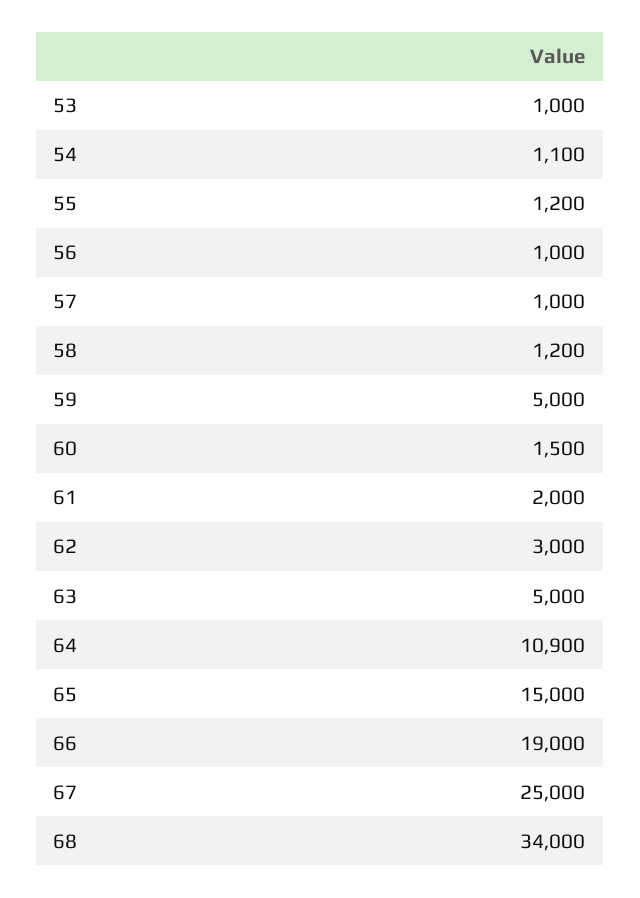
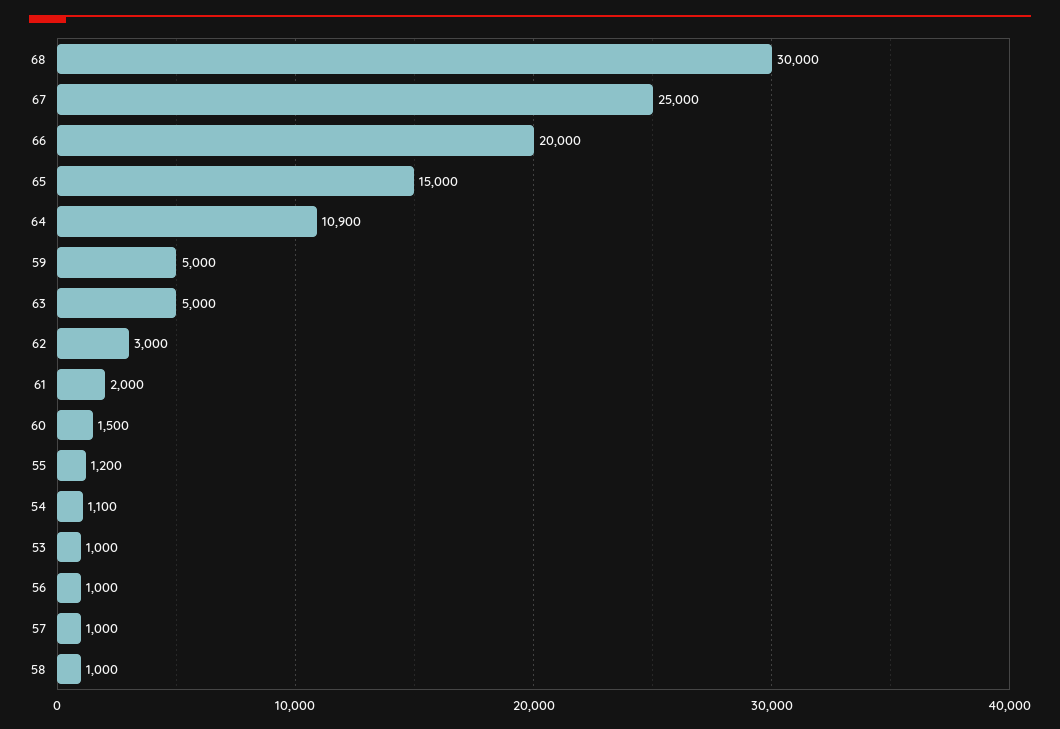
58: 1200 -> 1000
66: 19000 -> 20000
68: 34000 -> 30000

